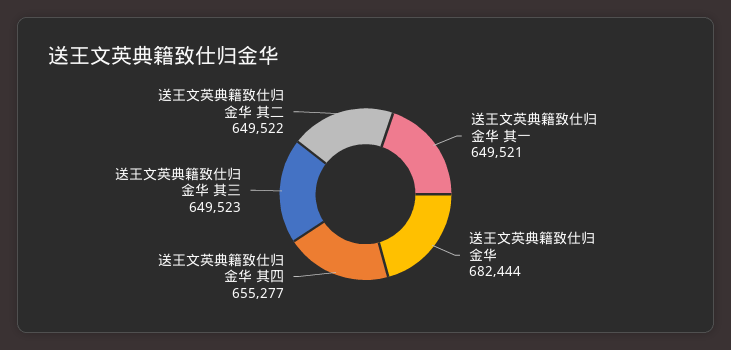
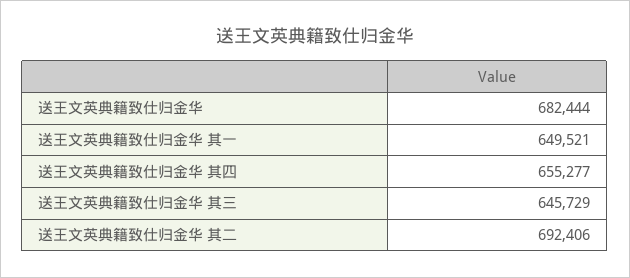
送王文英典籍致仕归金华 其三: 649523 -> 645729
送王文英典籍致仕归金华 其二: 649522 -> 692406

